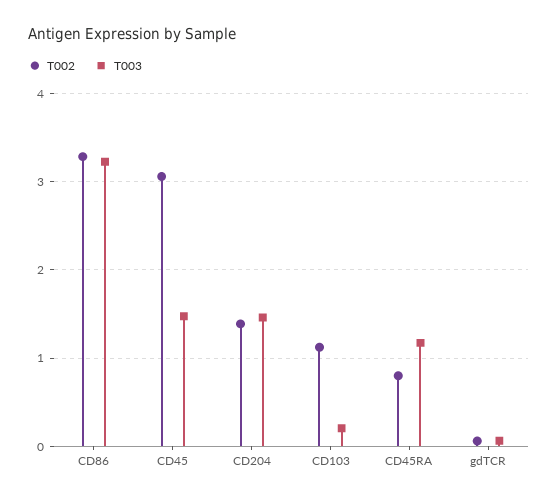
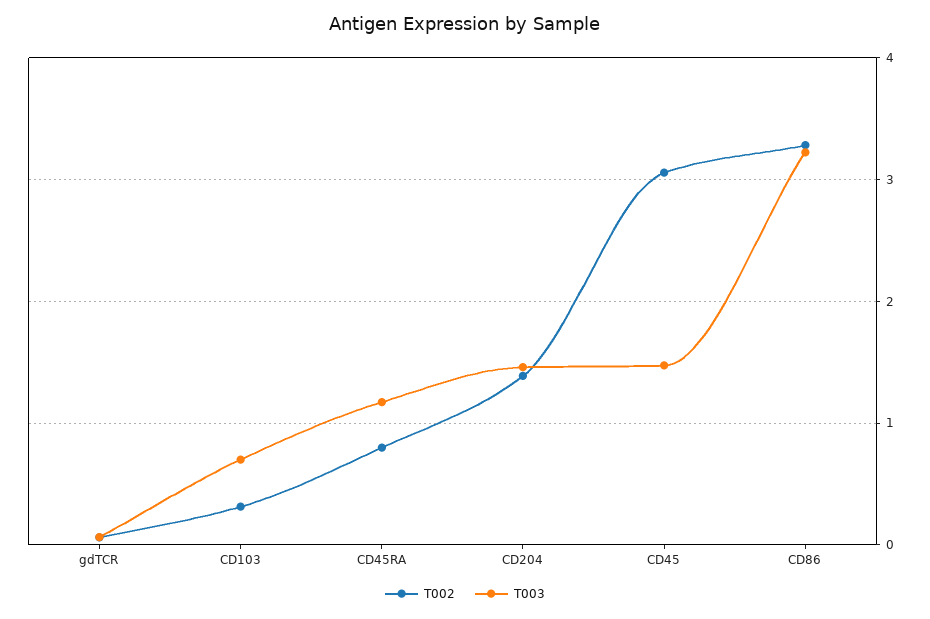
T002, CD103: 1.1 -> 0.3
T003, CD103: 0.2 -> 0.7

